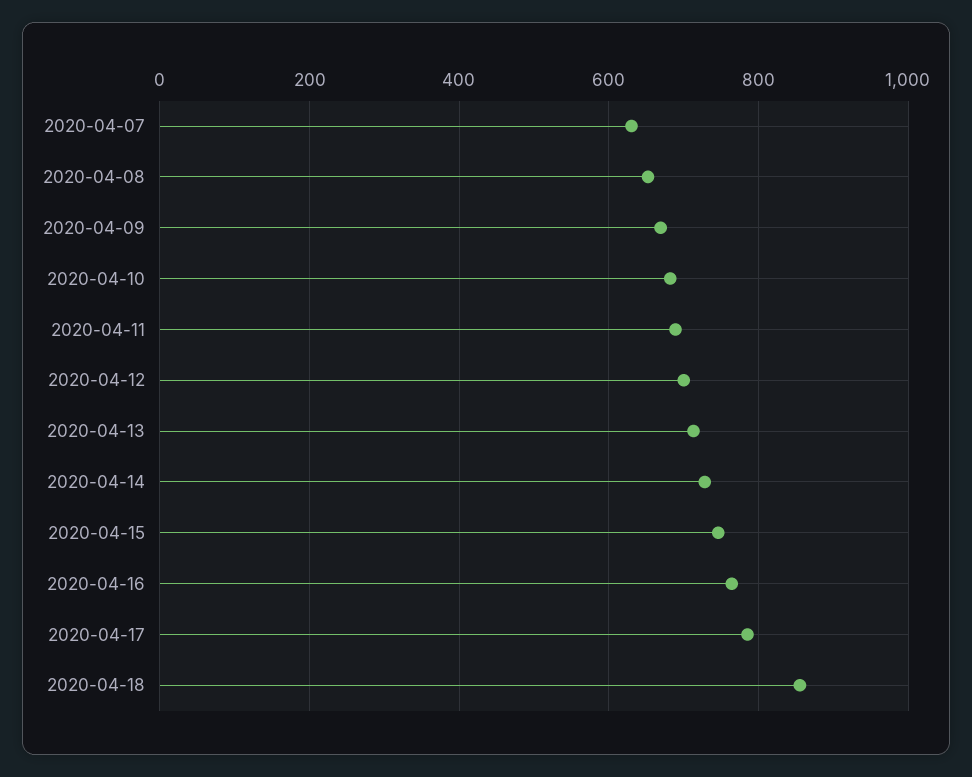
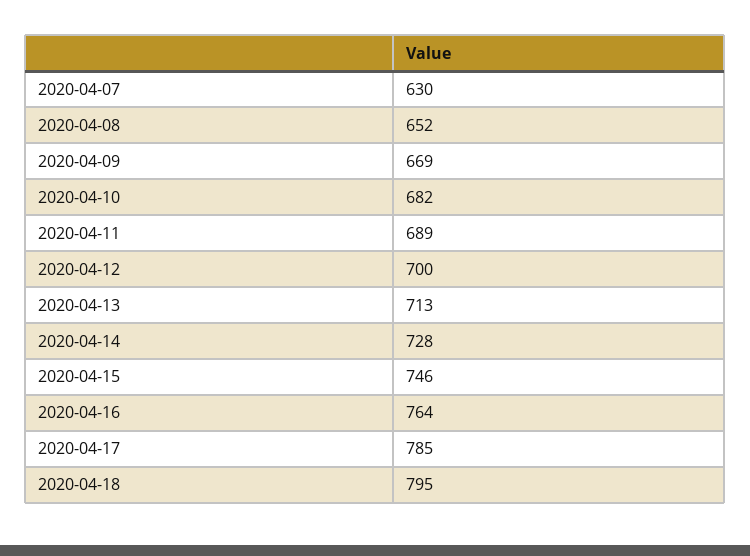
2020-04-18: 860 -> 795

